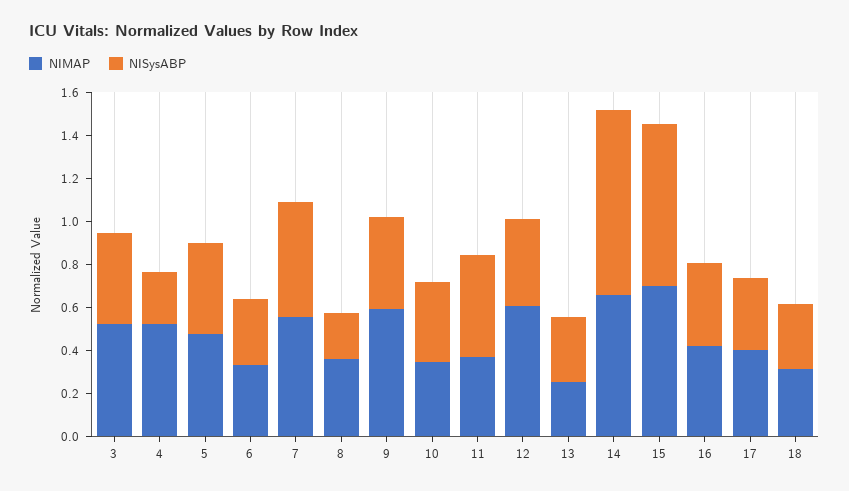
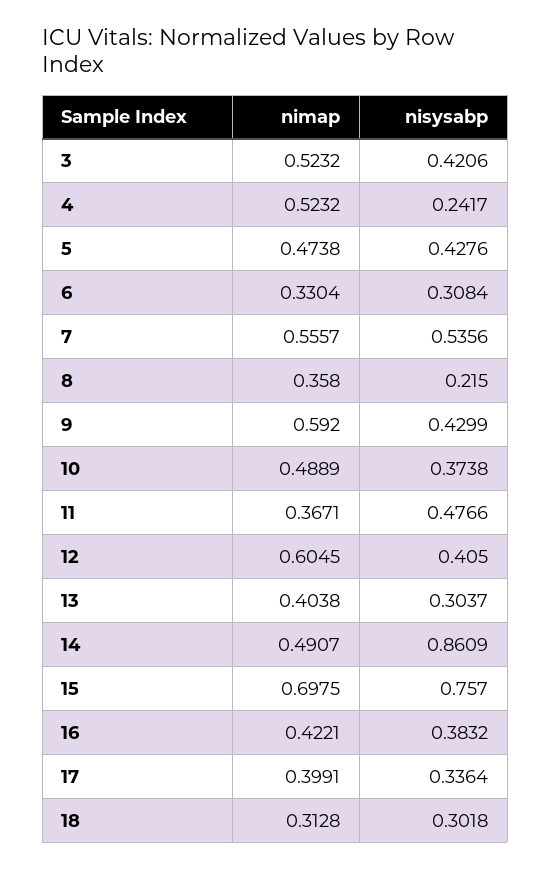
NIMAP, 10: 0.35 -> 0.4889
NIMAP, 13: 0.25 -> 0.4038
NIMAP, 14: 0.65 -> 0.4907

